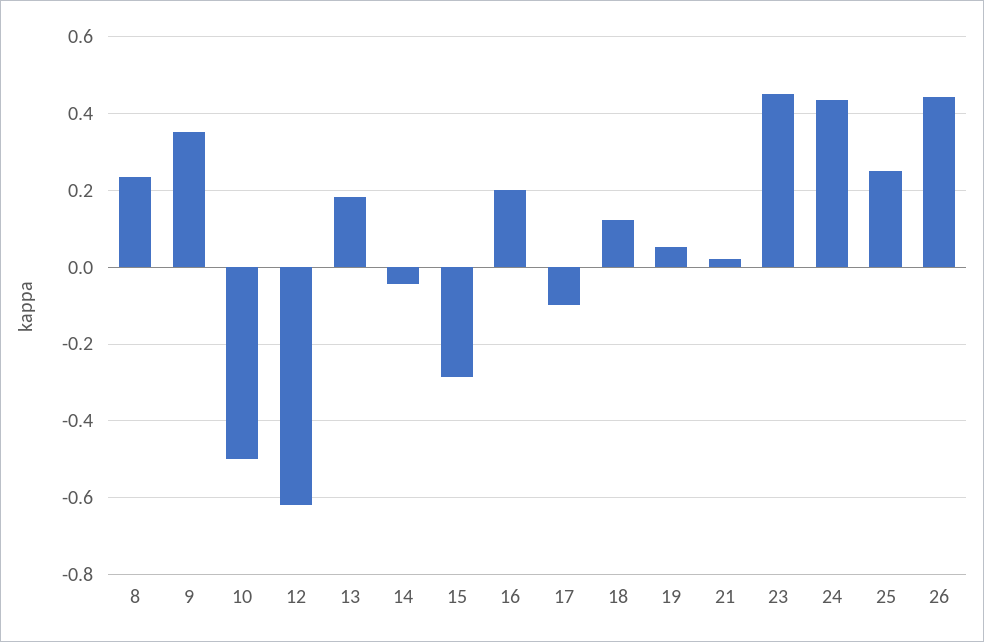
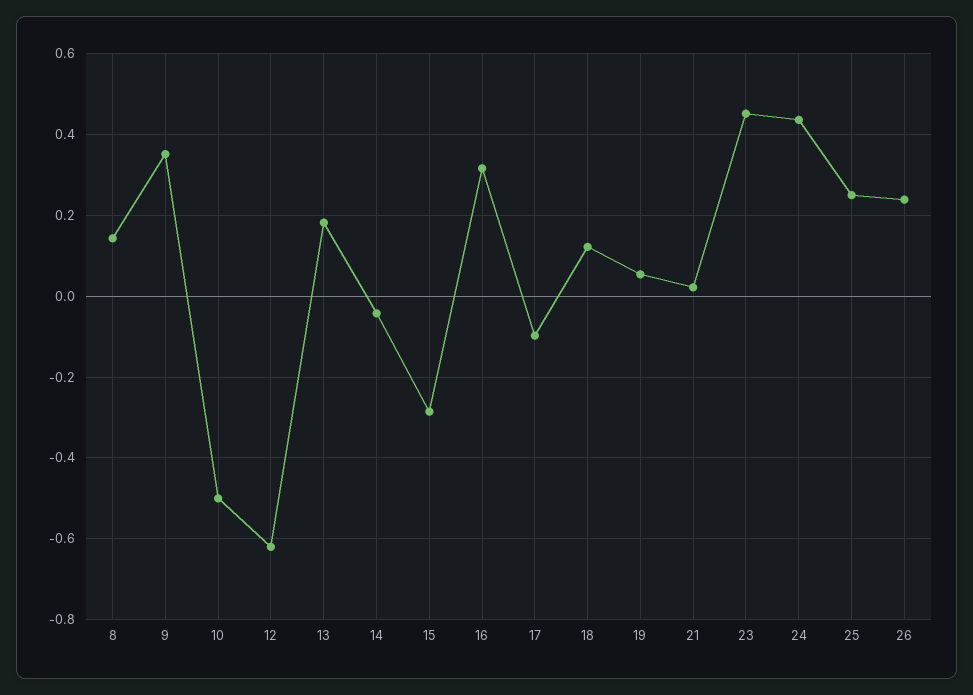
8: 0.24 -> 0.14
16: 0.2 -> 0.32
26: 0.44 -> 0.24

